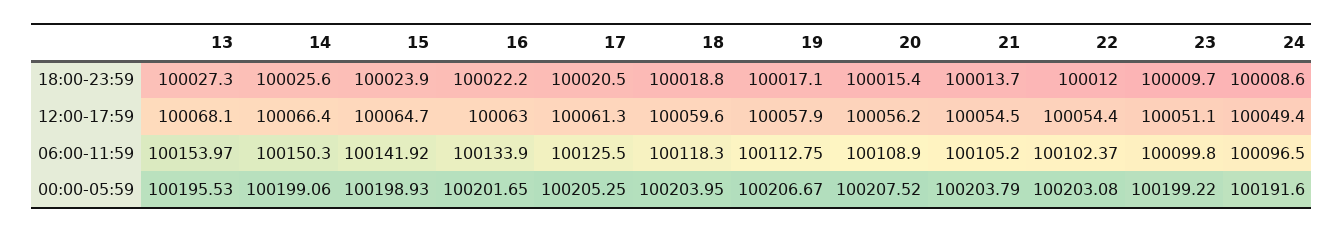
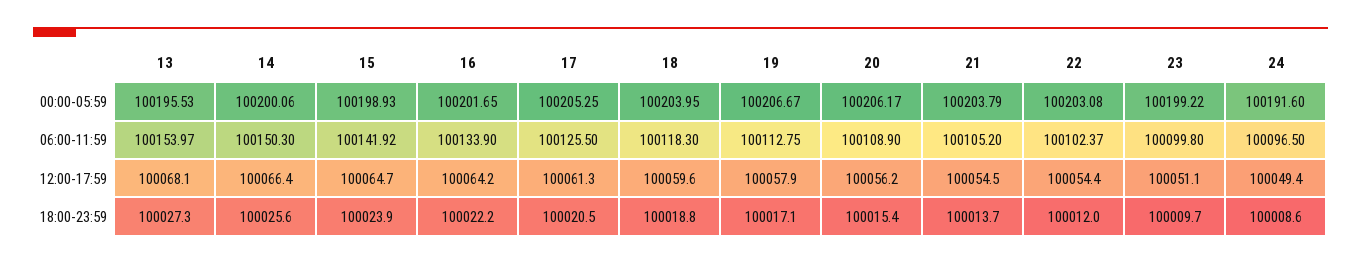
16, 12:00-17:59: 100063 -> 100064.2
14, 00:00-05:59: 100199.06 -> 100200.06
20, 00:00-05:59: 100207.52 -> 100206.17

